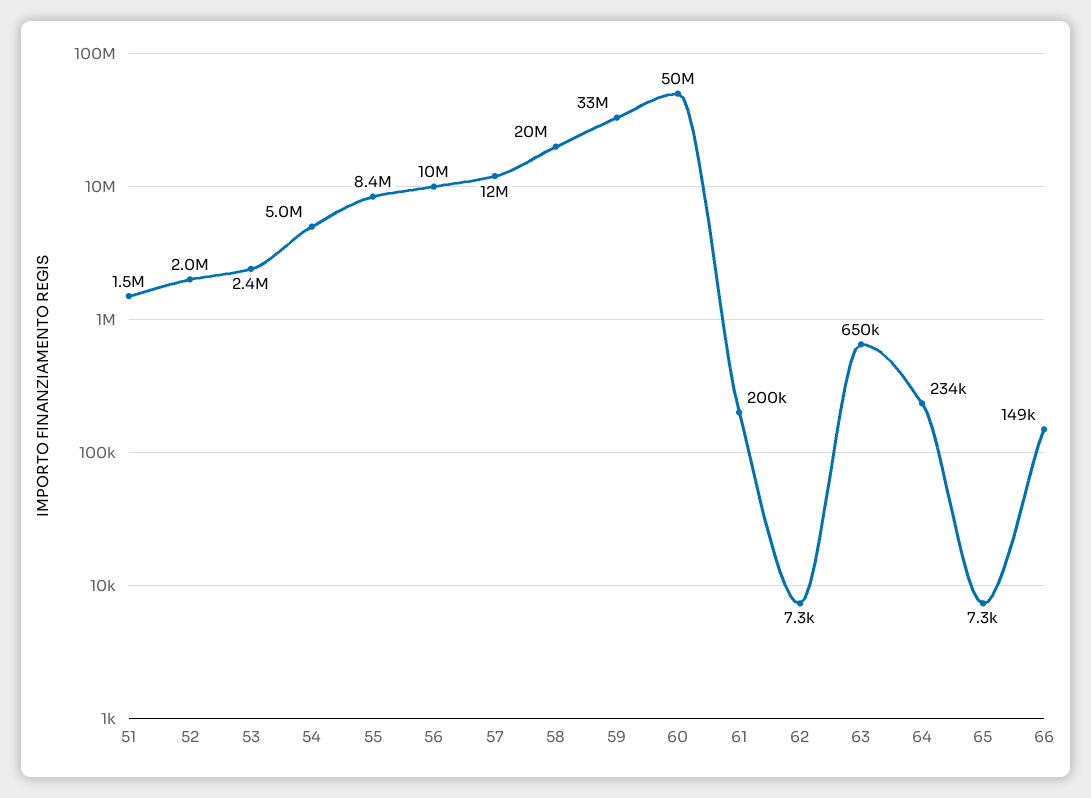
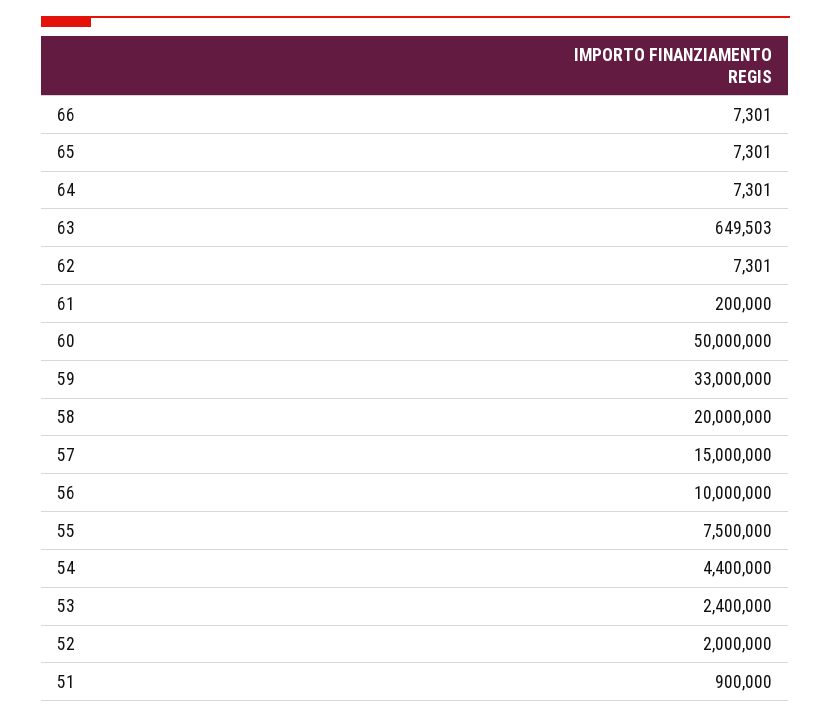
51: 1500000 -> 900000
54: 5000000 -> 4400000
55: 8400000 -> 7500000
57: 12000000 -> 15000000
64: 234000 -> 7301
66: 149000 -> 7301

